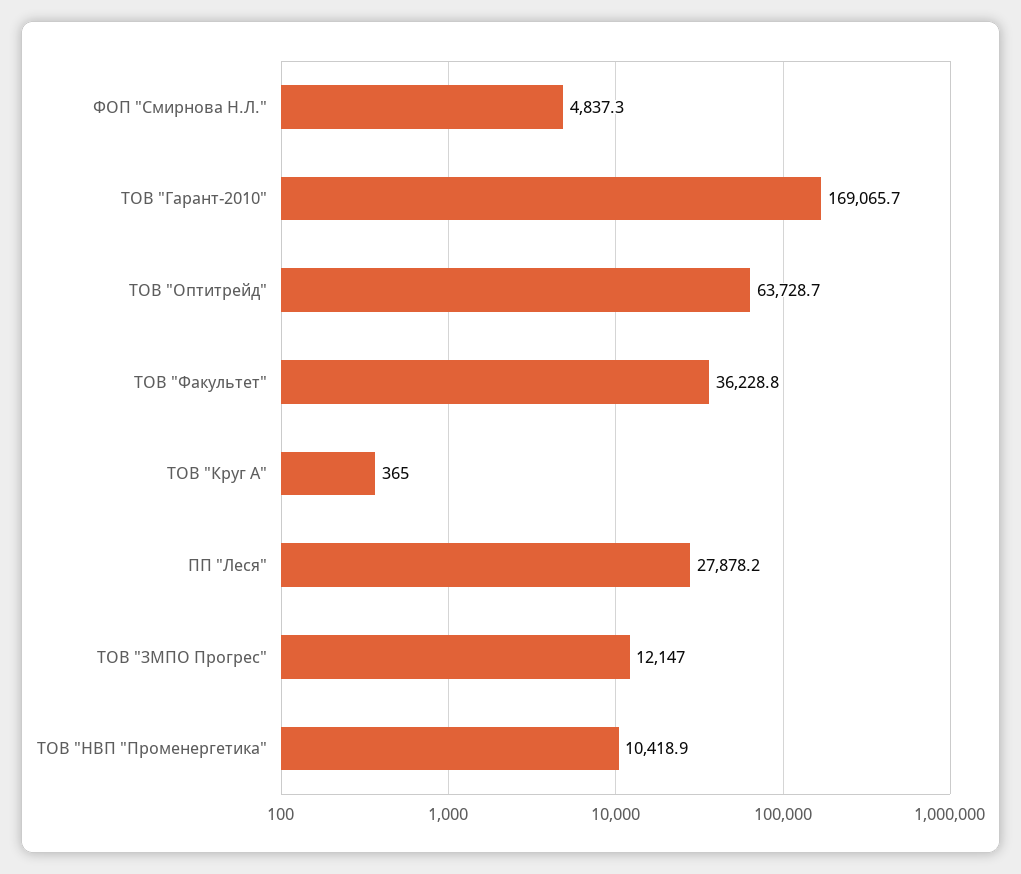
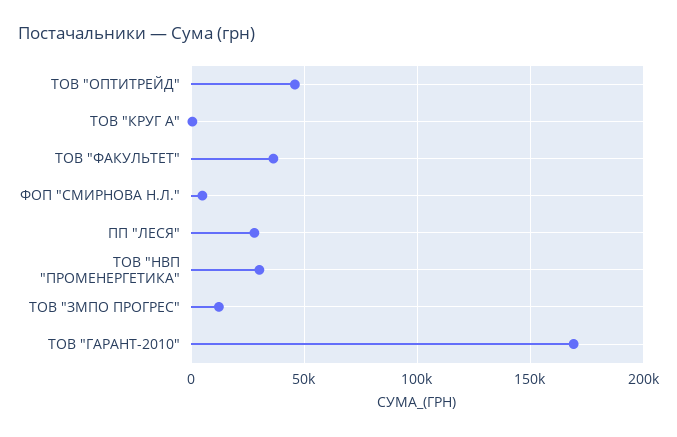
ТОВ "Оптитрейд": 63728.7 -> 45000
ТОВ "НВП "Променергетика": 10418.9 -> 30000

